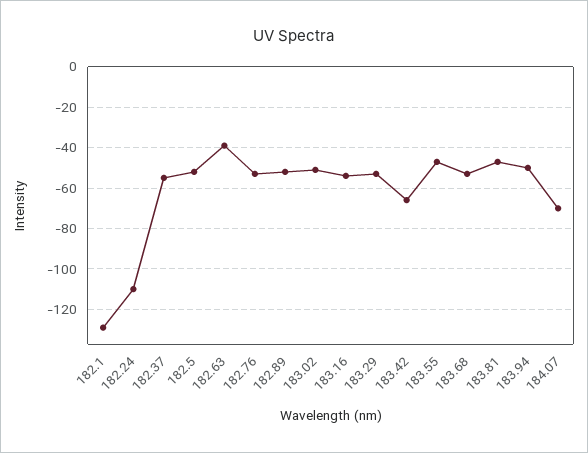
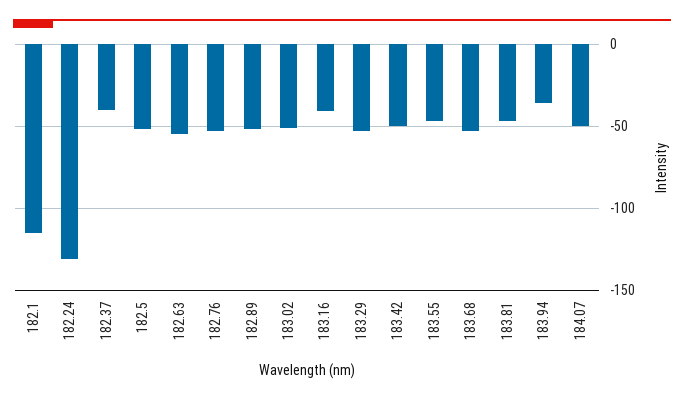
182.1: -130 -> -115
182.24: -110 -> -130
182.37: -55 -> -40
182.63: -40 -> -55
183.16: -55 -> -40
183.42: -65 -> -50
183.94: -50 -> -35
184.07: -70 -> -50

